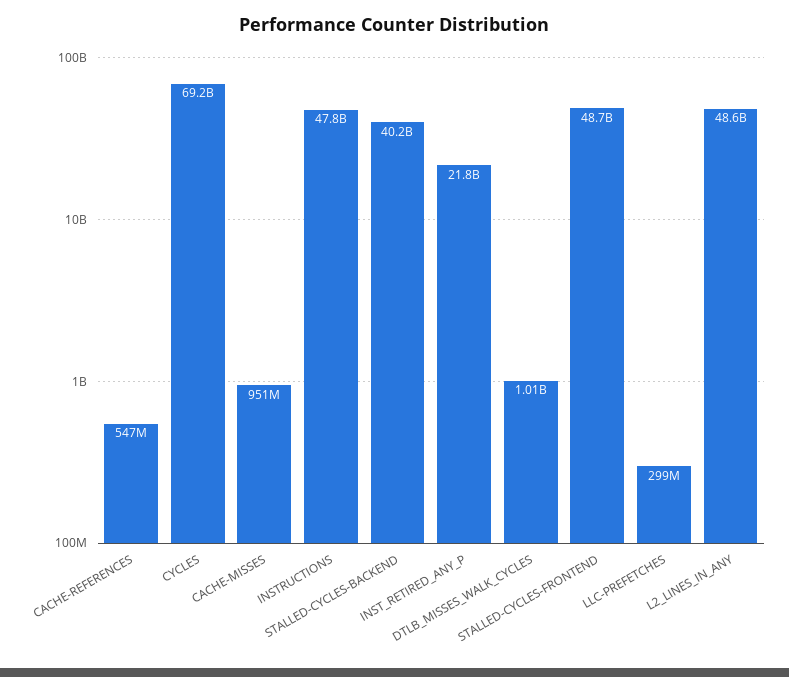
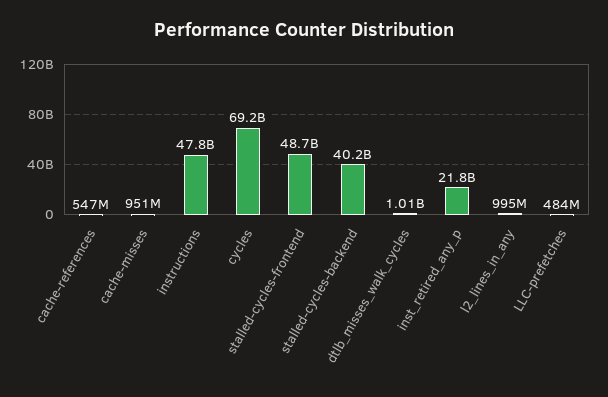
LLC-PREFETCHES: 299000000 -> 484000000
L2_LINES_IN_ANY: 48600000000 -> 995000000

